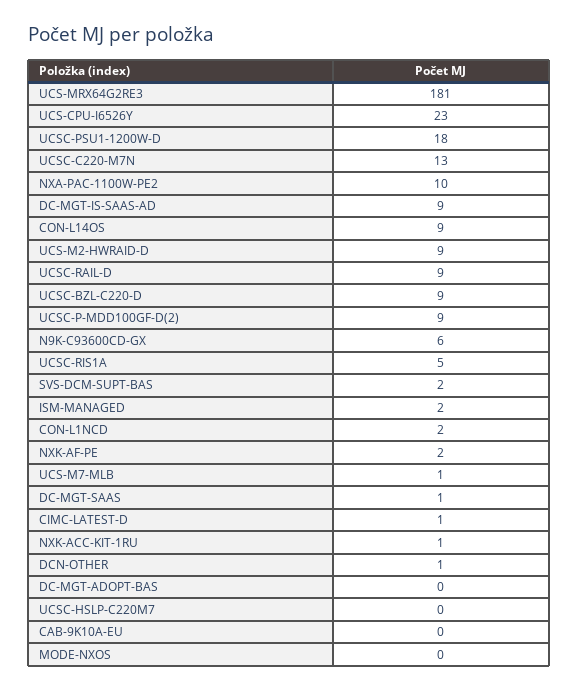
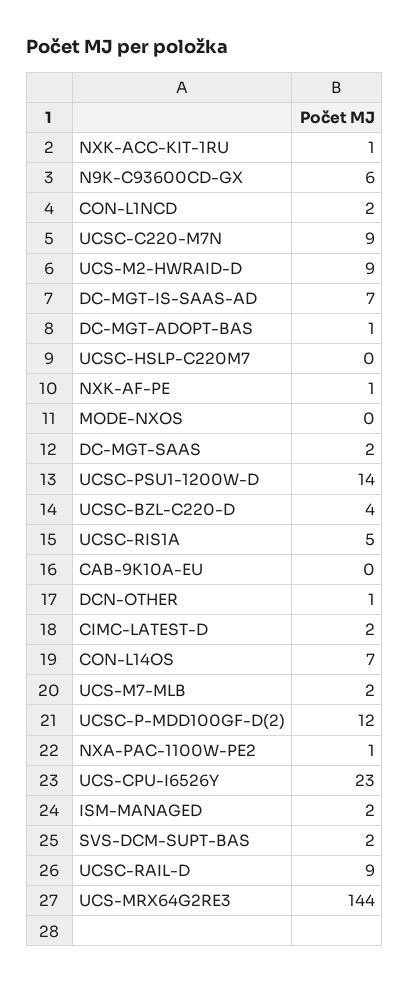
UCS-MRX64G2RE3: 181 -> 144
UCSC-PSU1-1200W-D: 18 -> 14
UCSC-C220-M7N: 13 -> 9
NXA-PAC-1100W-PE2: 10 -> 1
DC-MGT-IS-SAAS-AD: 9 -> 7
CON-L14OS: 9 -> 7
UCSC-BZL-C220-D: 9 -> 4
UCSC-P-MDD100GF-D(2): 9 -> 12
NXK-AF-PE: 2 -> 1
UCS-M7-MLB: 1 -> 2
DC-MGT-SAAS: 1 -> 2
CIMC-LATEST-D: 1 -> 2
DC-MGT-ADOPT-BAS: 0 -> 1

